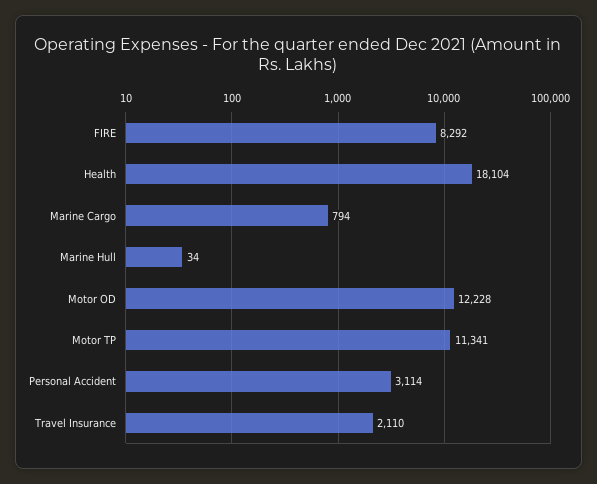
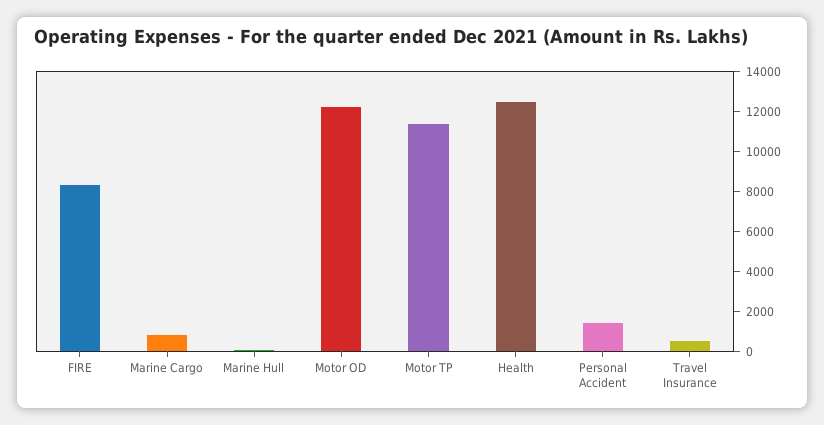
Health: 18104 -> 12500
Personal Accident: 3114 -> 1500
Travel Insurance: 2110 -> 500

